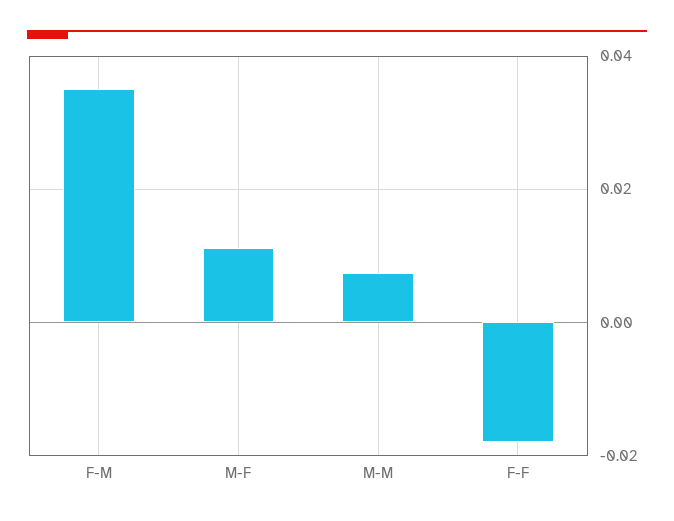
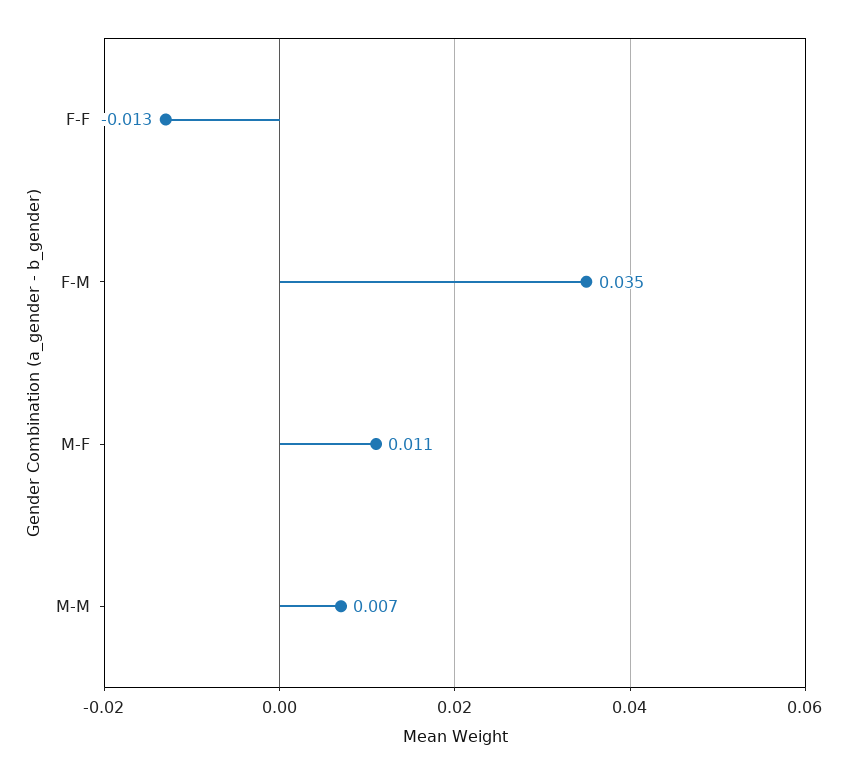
F-F: -0.018 -> -0.013

